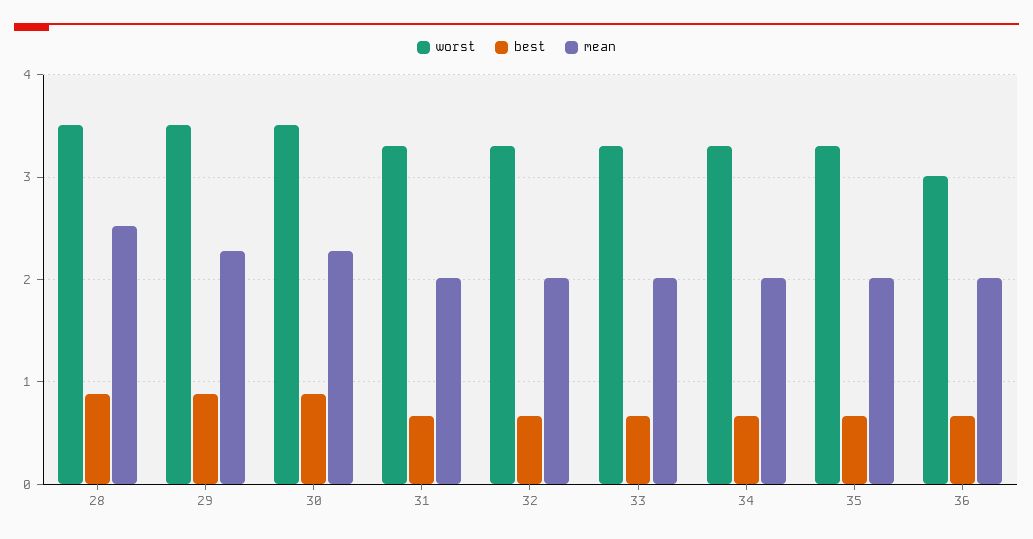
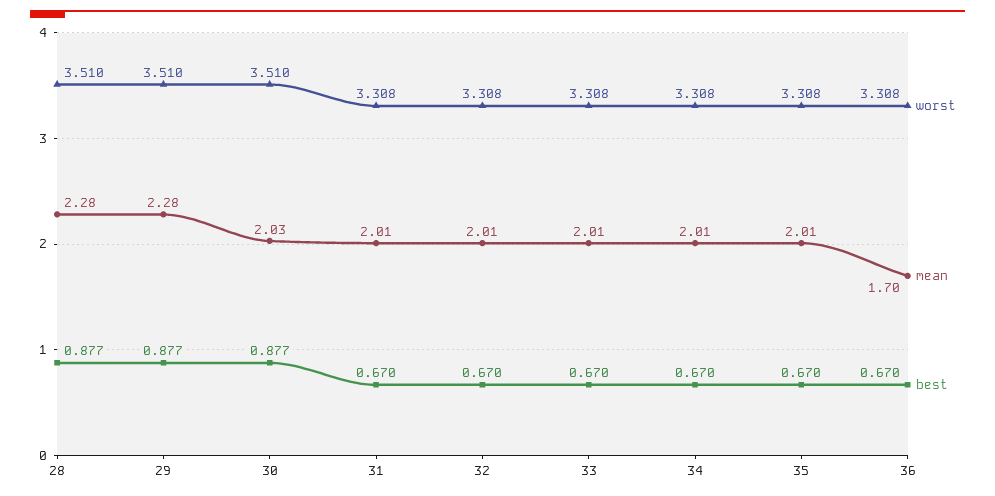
mean, 28: 2.5 -> 2.28
mean, 30: 2.3 -> 2.03
worst, 36: 3 -> 3.308
mean, 36: 2 -> 1.7

